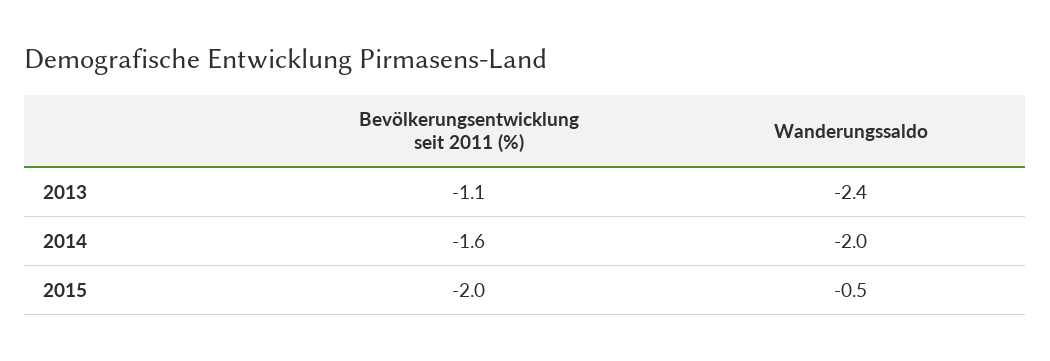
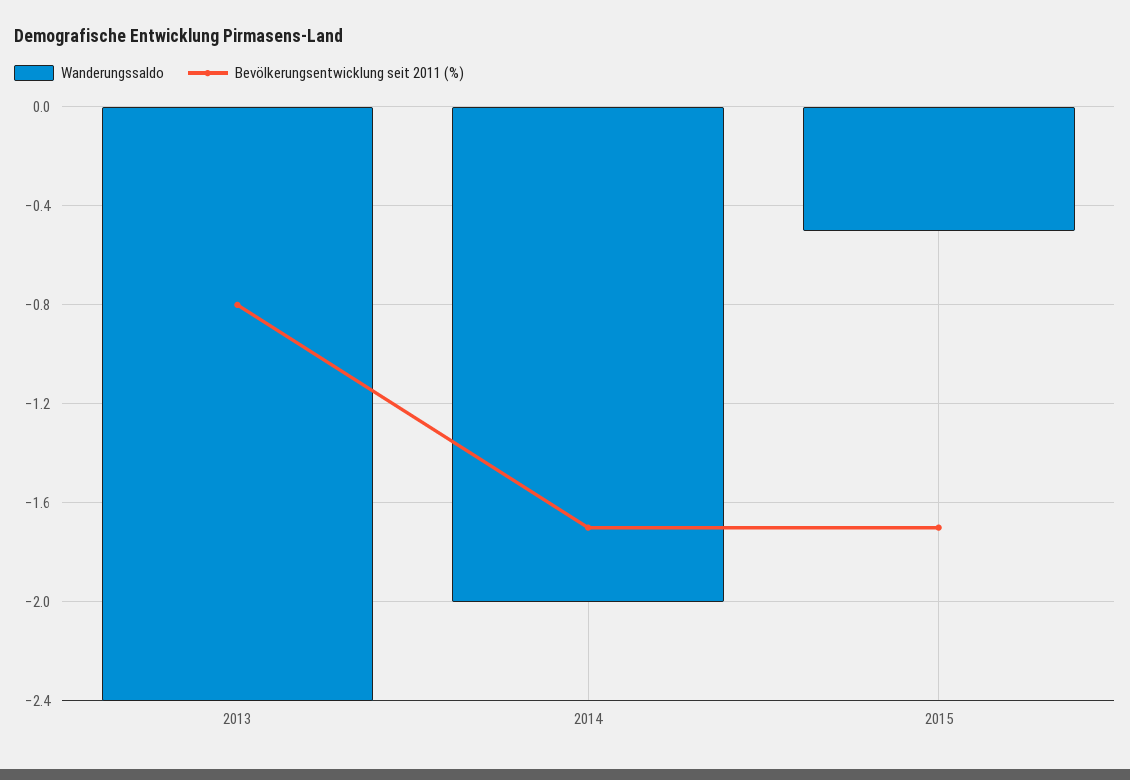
Bevölkerungsentwicklung seit 2011 (%), 2013: -1.1 -> -0.8
Bevölkerungsentwicklung seit 2011 (%), 2014: -1.6 -> -1.7
Bevölkerungsentwicklung seit 2011 (%), 2015: -2 -> -1.7

